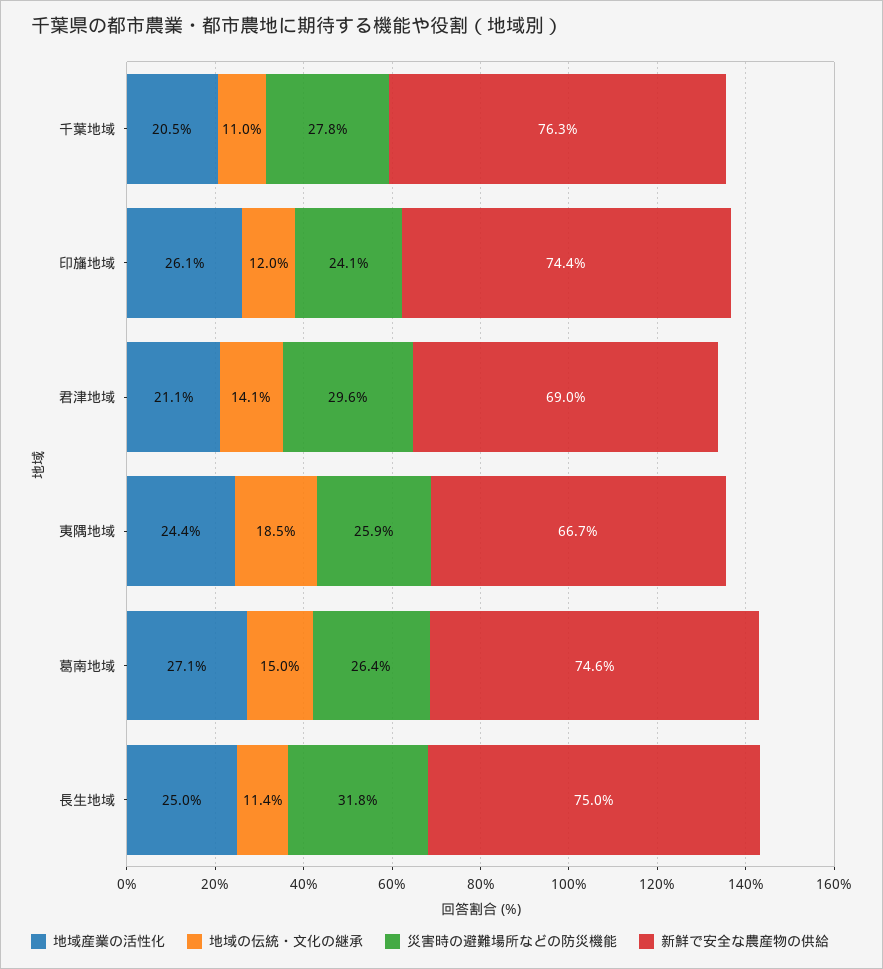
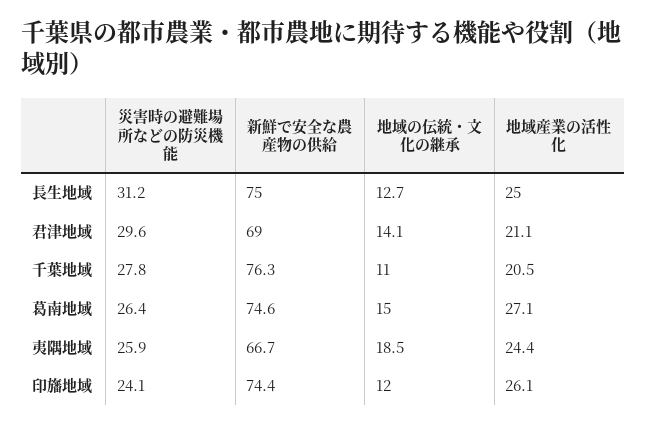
地域の伝統・文化の継承, 長生地域: 11.4 -> 12.7
災害時の避難場所などの防災機能, 長生地域: 31.8 -> 31.2

